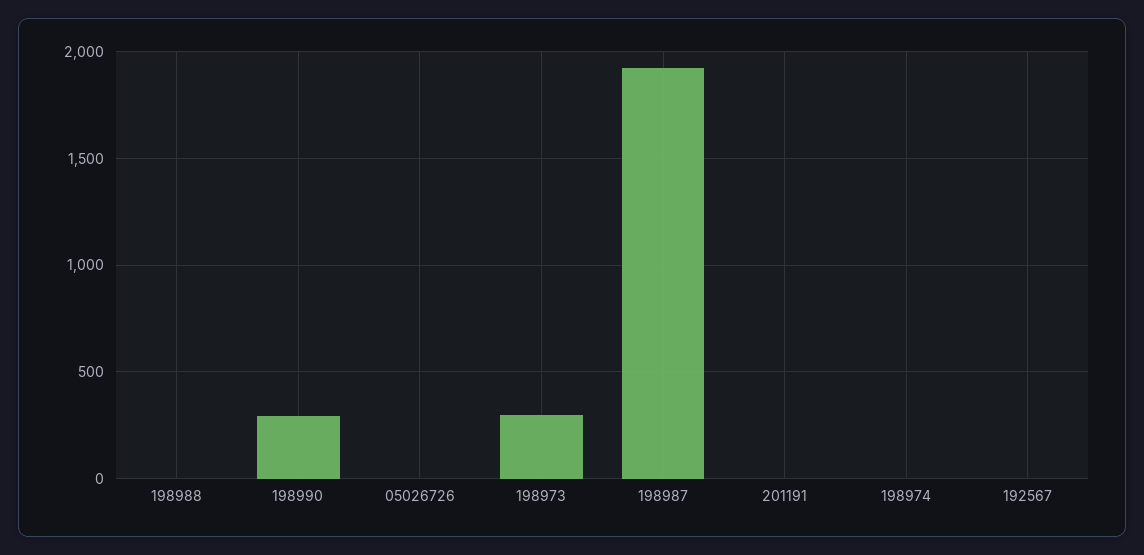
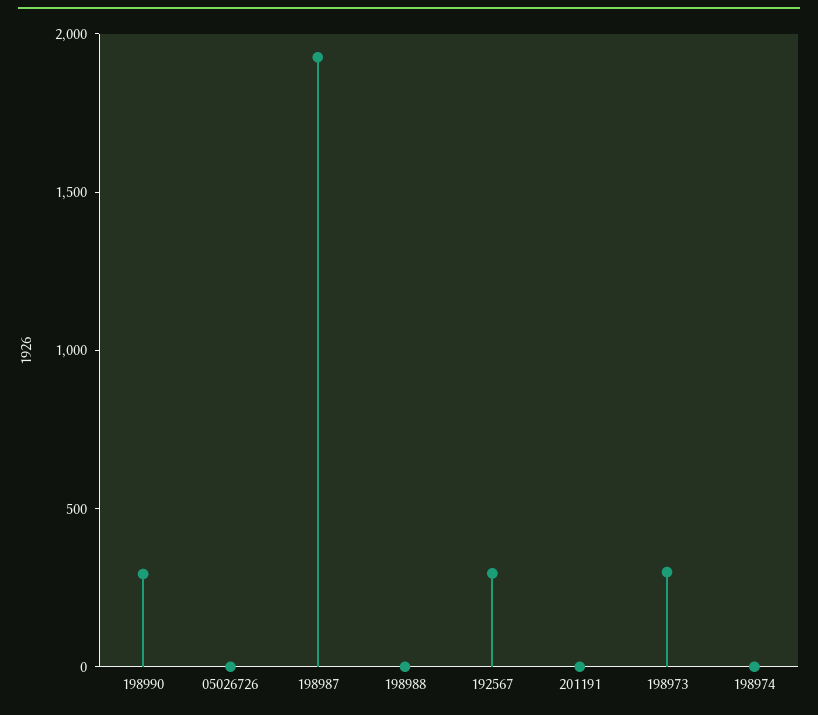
192567: 0 -> 300

